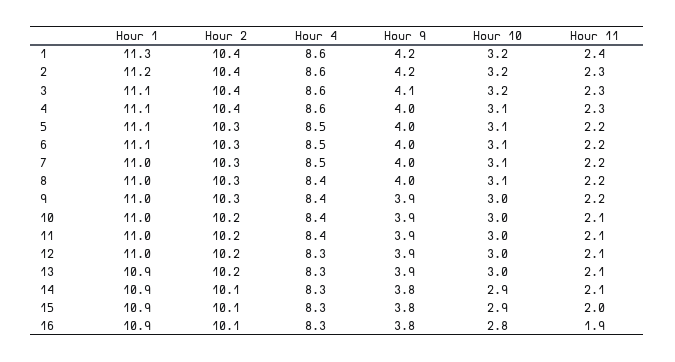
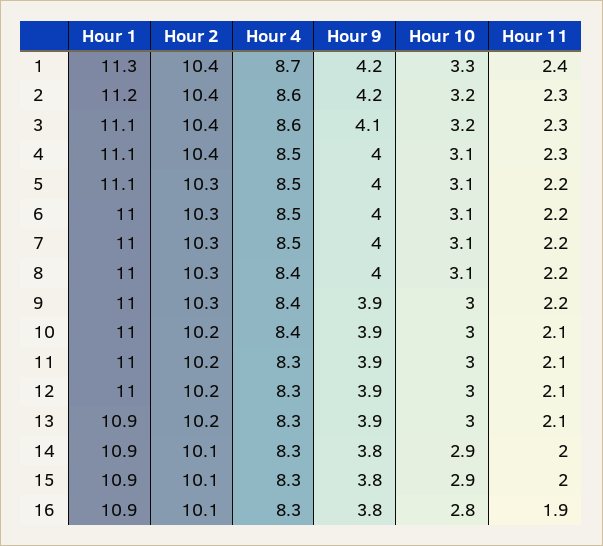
Hour 4, 1: 8.6 -> 8.7
Hour 10, 1: 3.2 -> 3.3
Hour 4, 4: 8.6 -> 8.5
Hour 1, 6: 11.1 -> 11
Hour 4, 11: 8.4 -> 8.3
Hour 11, 14: 2.1 -> 2

